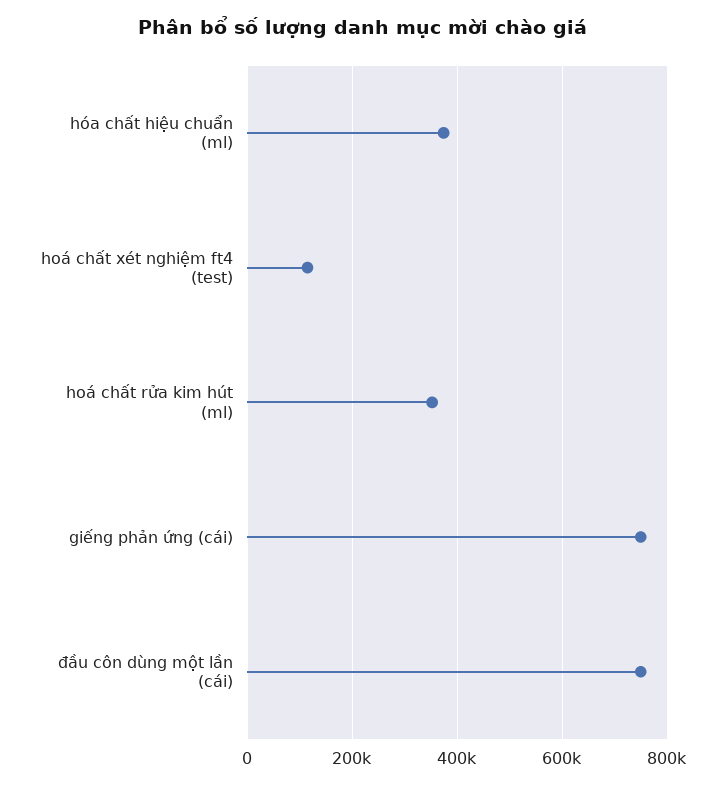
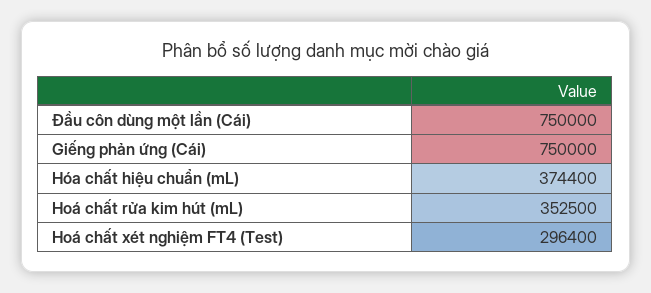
hoá chất xét nghiệm ft4 (test): 120000 -> 296400

